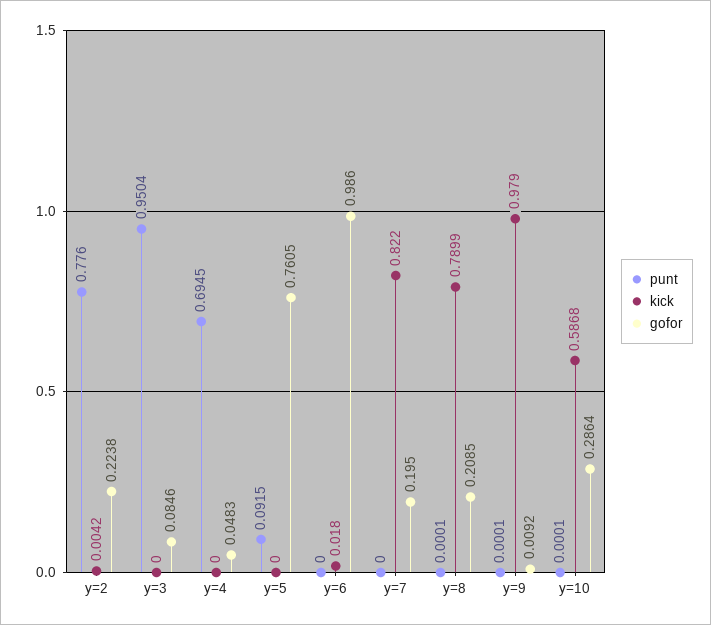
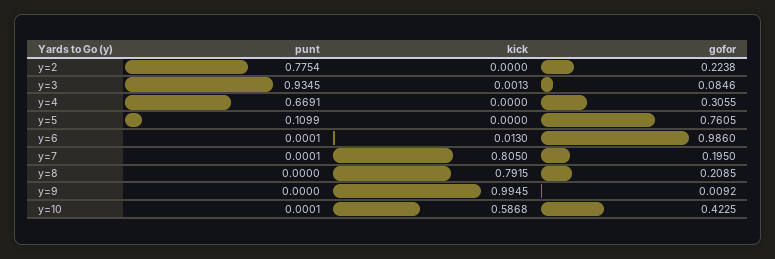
punt, y=2: 0.776 -> 0.7754
kick, y=2: 0.0042 -> 0
punt, y=3: 0.9504 -> 0.9345
kick, y=3: 0 -> 0.0013
punt, y=4: 0.6945 -> 0.6691
gofor, y=4: 0.0483 -> 0.3055
punt, y=5: 0.0915 -> 0.1099
punt, y=6: 0 -> 0.0001
kick, y=6: 0.018 -> 0.013
punt, y=7: 0 -> 0.0001
kick, y=7: 0.822 -> 0.805
punt, y=8: 0.0001 -> 0
kick, y=8: 0.7899 -> 0.7915
punt, y=9: 0.0001 -> 0
kick, y=9: 0.979 -> 0.9945
gofor, y=10: 0.2864 -> 0.4225

